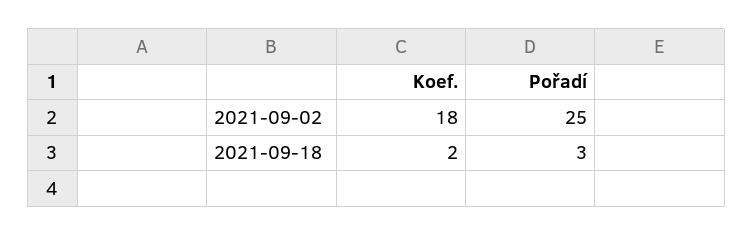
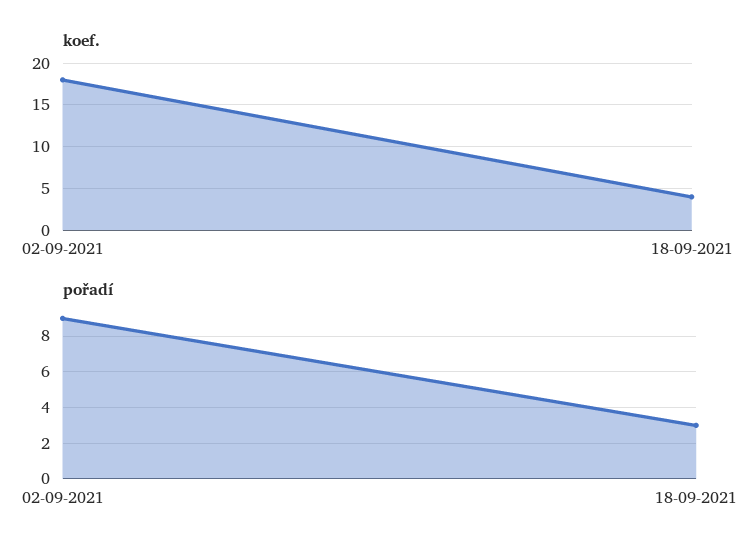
Pořadí, 2021-09-02: 25 -> 9
Koef., 2021-09-18: 2 -> 4

